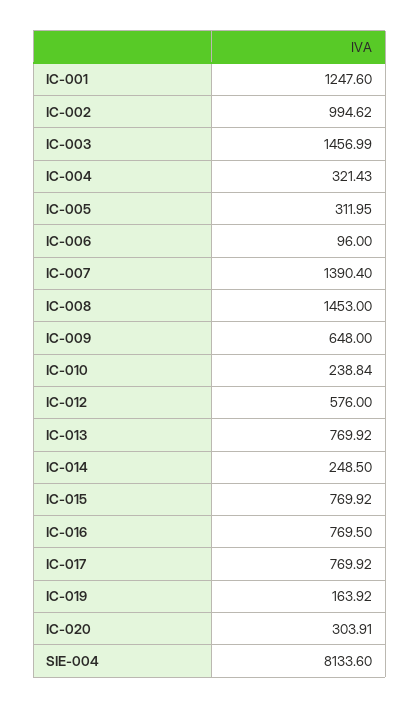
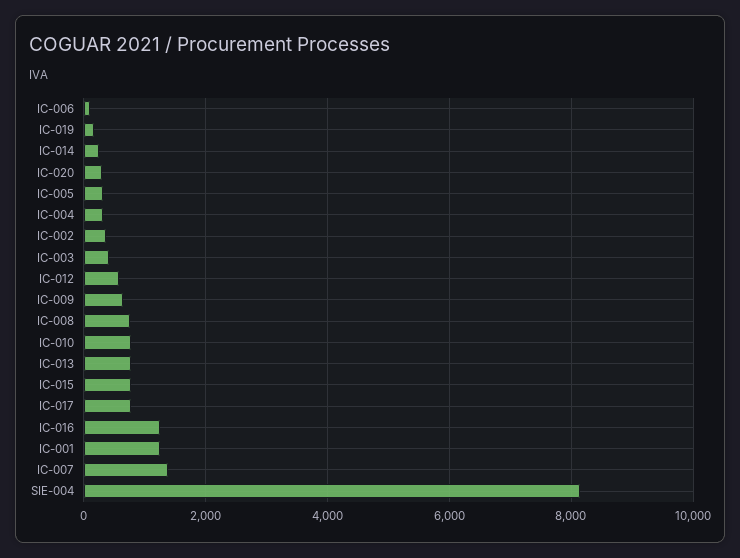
IC-002: 994.62 -> 400
IC-003: 1456.99 -> 400
IC-008: 1453 -> 800
IC-010: 238.84 -> 800
IC-016: 769.5 -> 1200

